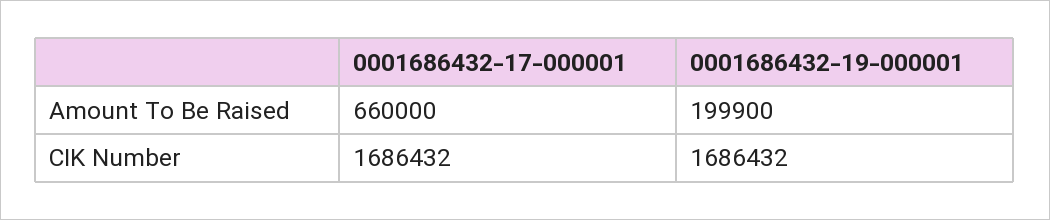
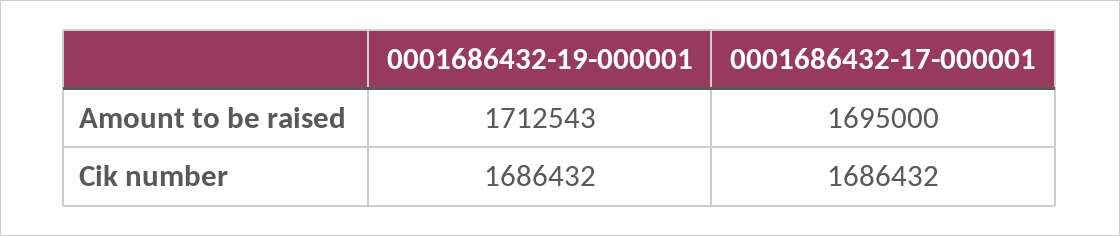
0001686432-17-000001, Amount To Be Raised: 660000 -> 1695000
0001686432-19-000001, Amount To Be Raised: 199900 -> 1712543

